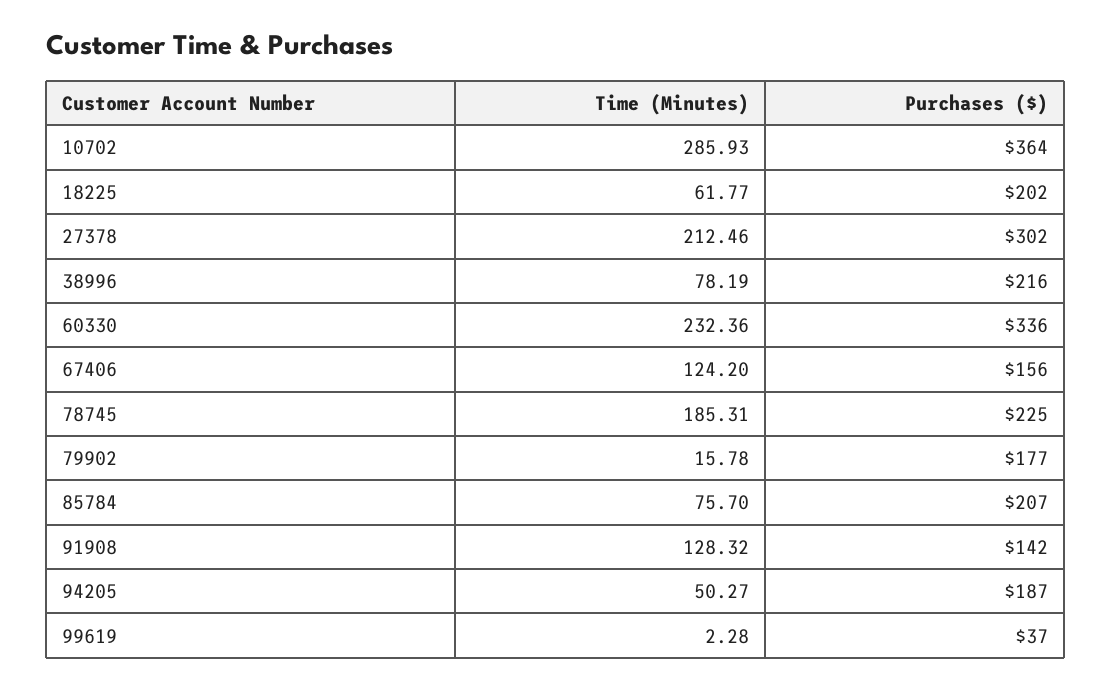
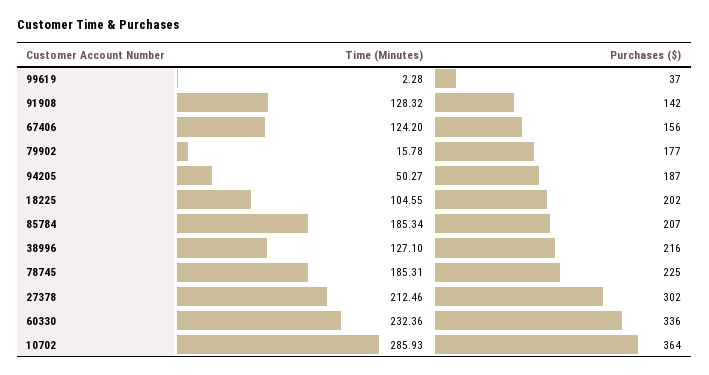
Time (Minutes), 18225: 61.77 -> 104.55
Time (Minutes), 38996: 78.19 -> 127.1
Time (Minutes), 85784: 75.7 -> 185.34

